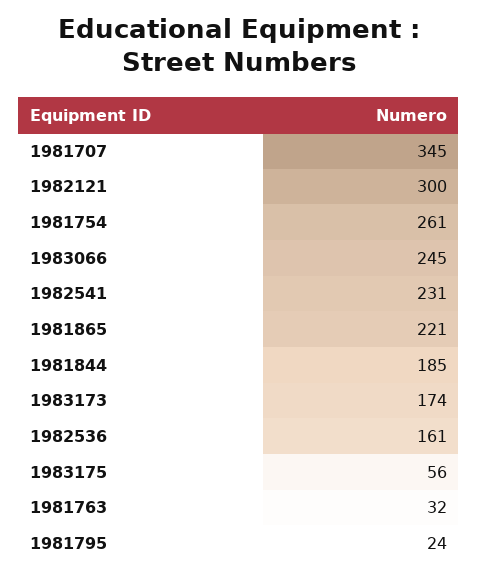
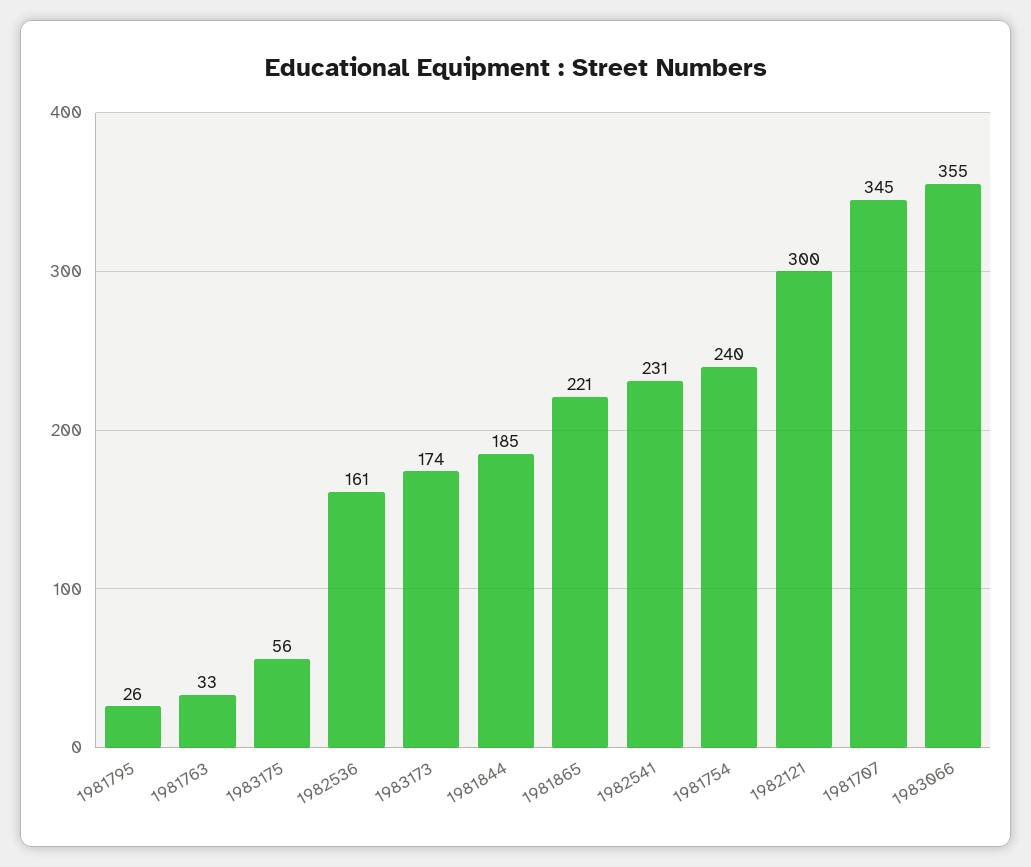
1981754: 261 -> 240
1983066: 245 -> 355
1981763: 32 -> 33
1981795: 24 -> 26

